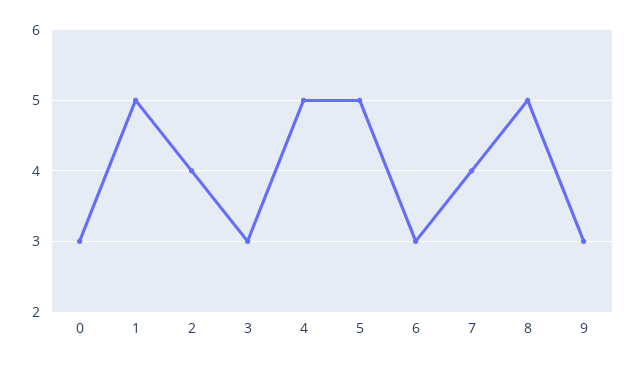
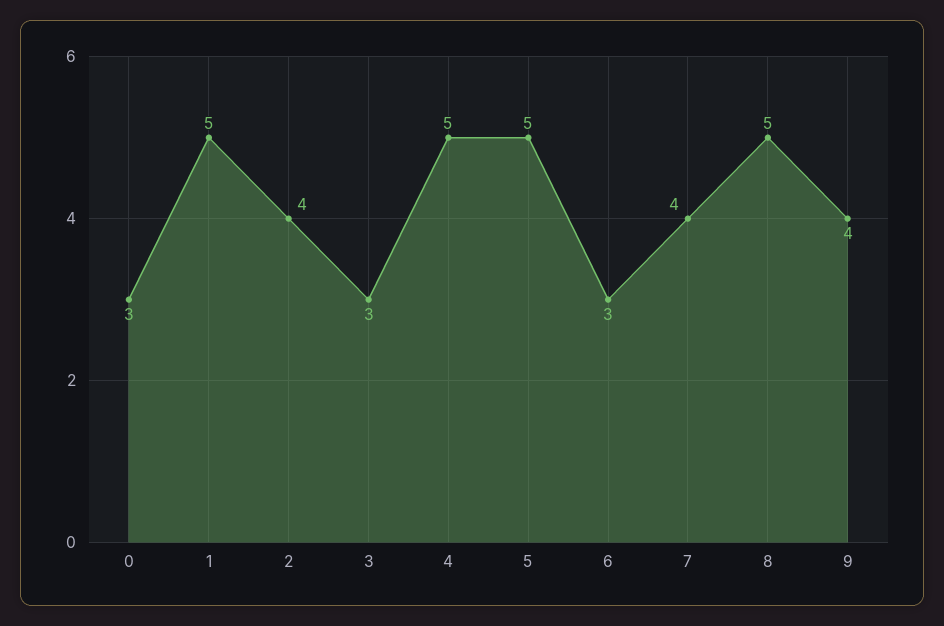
9: 3 -> 4

